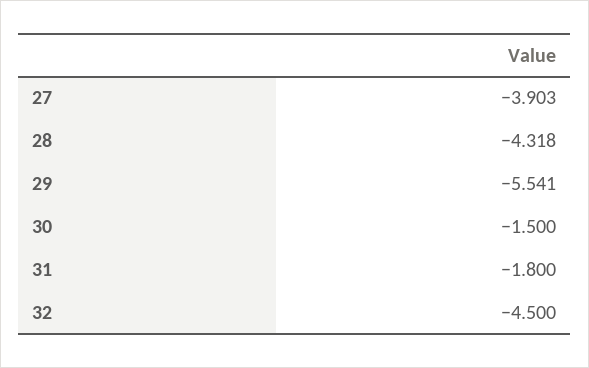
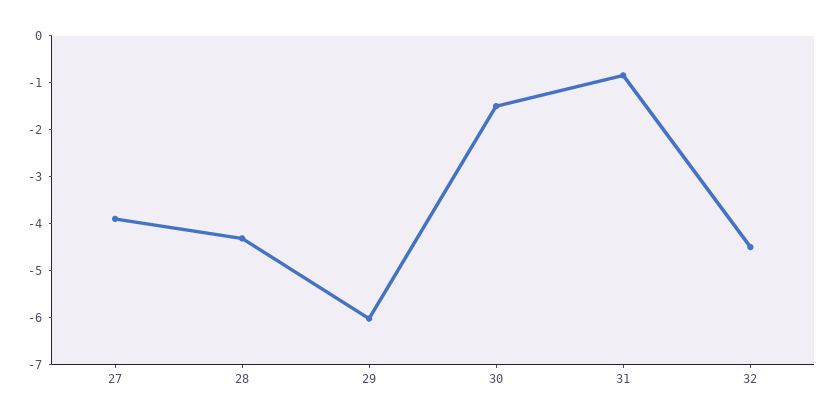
29: -5.541 -> -6
31: -1.8 -> -0.8

